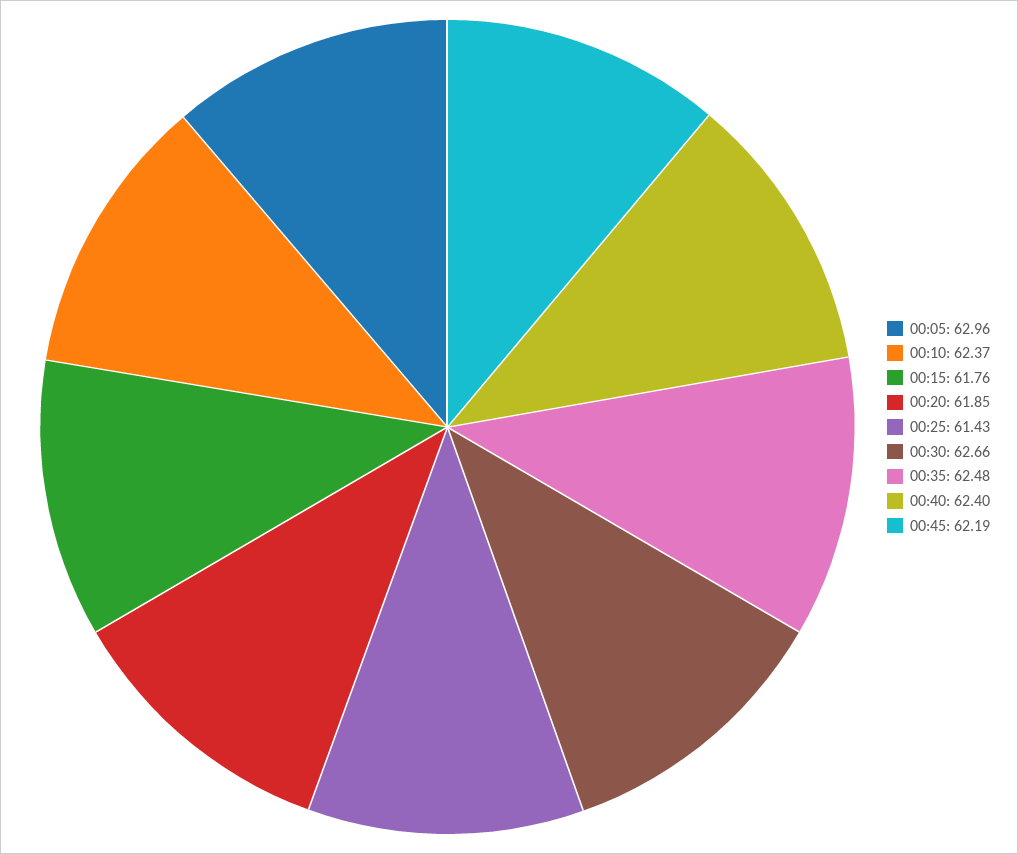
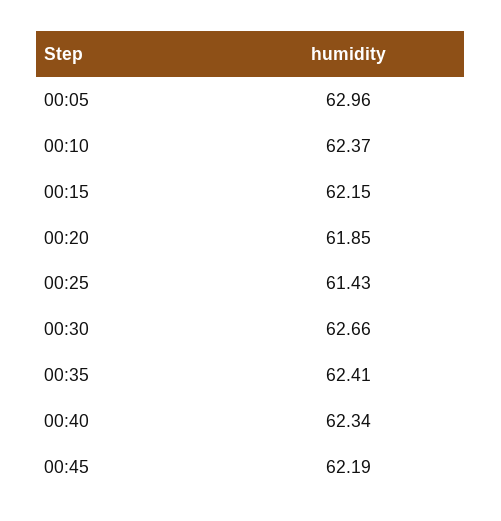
00:15: 61.76 -> 62.15
00:35: 62.48 -> 62.41
00:40: 62.4 -> 62.34

